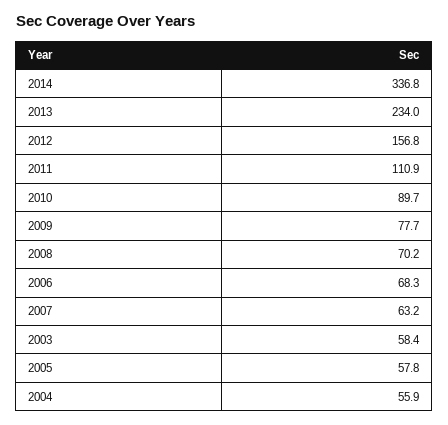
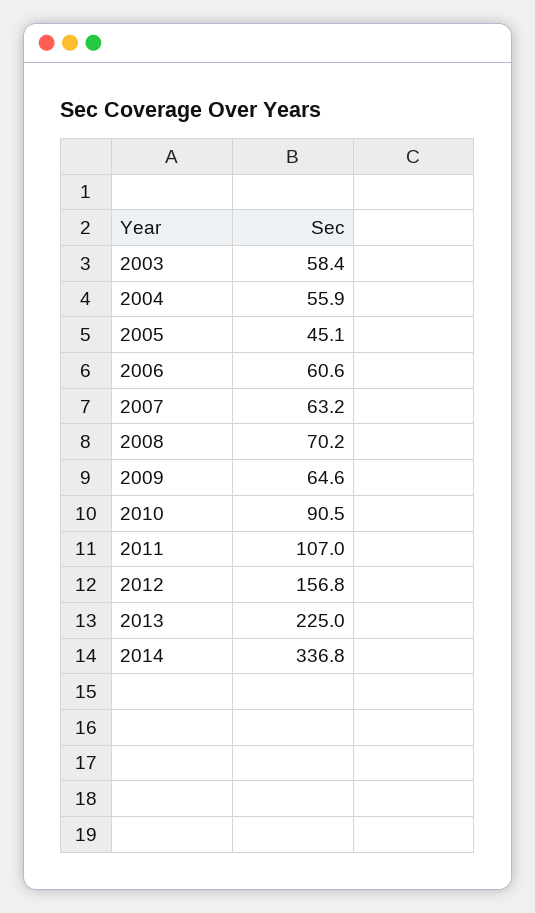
2013: 234 -> 225
2011: 110.9 -> 107
2010: 89.7 -> 90.5
2009: 77.7 -> 64.6
2006: 68.3 -> 60.6
2005: 57.8 -> 45.1

